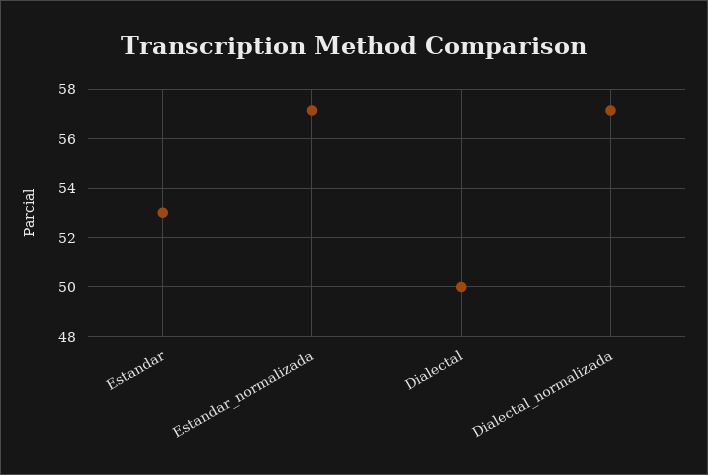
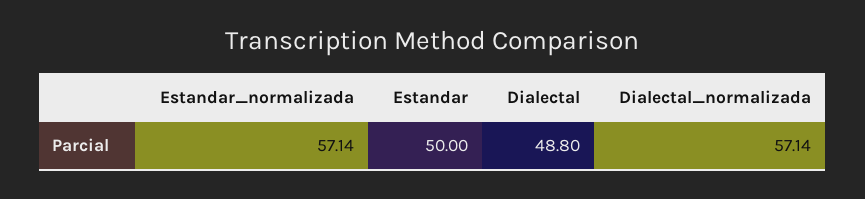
Estandar: 53 -> 50
Dialectal: 50 -> 48.8

